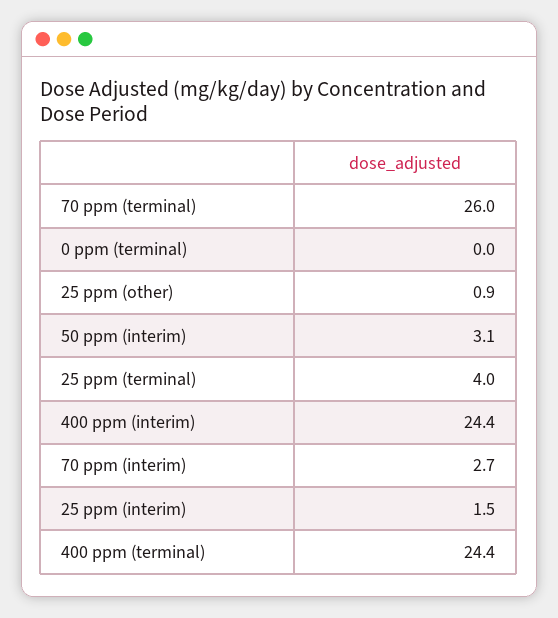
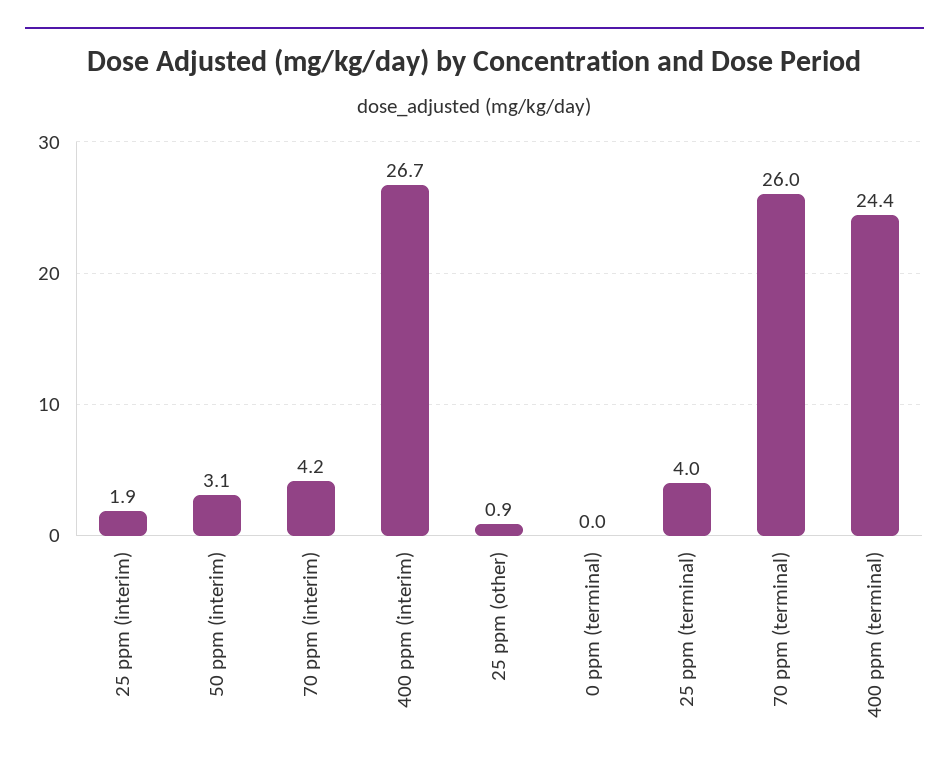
400 ppm (interim): 24.4 -> 26.7
70 ppm (interim): 2.7 -> 4.2
25 ppm (interim): 1.5 -> 1.9

